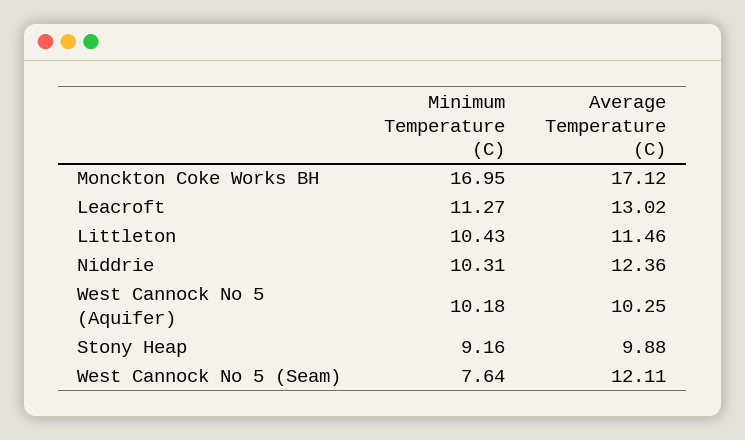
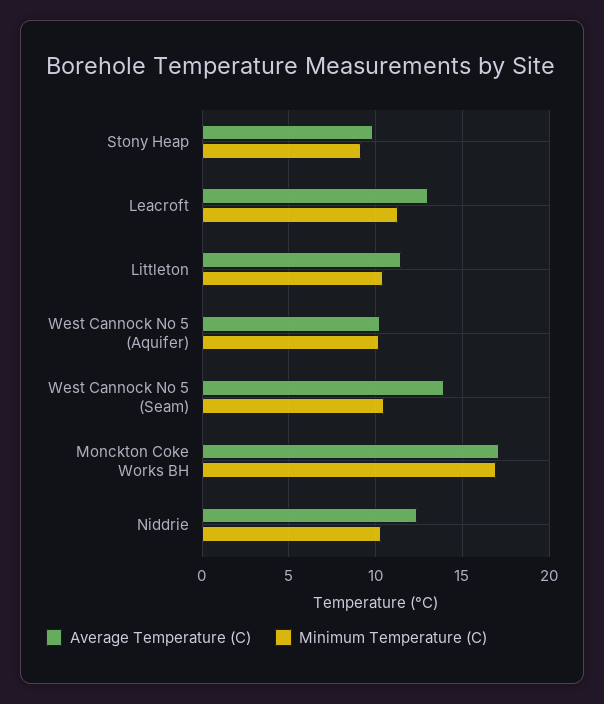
Minimum Temperature (C), West Cannock No 5 (Seam): 7.64 -> 10.5
Average Temperature (C), West Cannock No 5 (Seam): 12.11 -> 14

